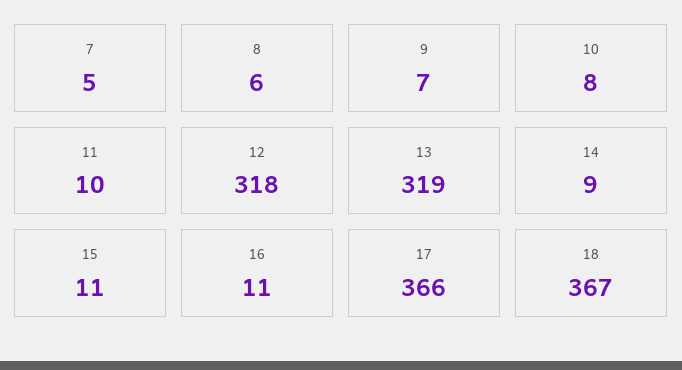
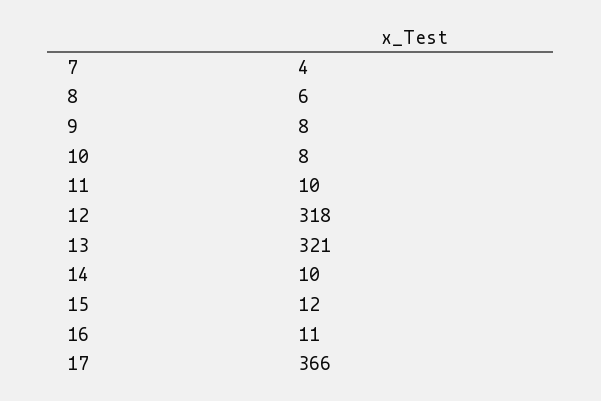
7: 5 -> 4
9: 7 -> 8
13: 319 -> 321
14: 9 -> 10
15: 11 -> 12
18: 367 -> none

